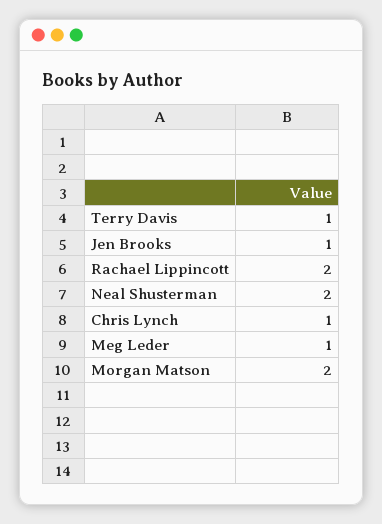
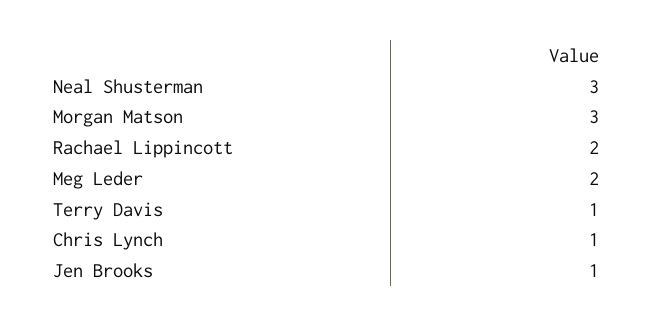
Neal Shusterman: 2 -> 3
Meg Leder: 1 -> 2
Morgan Matson: 2 -> 3

